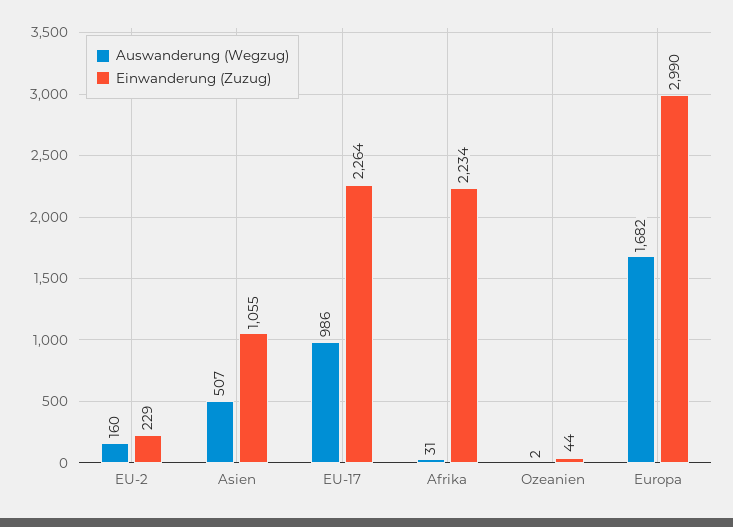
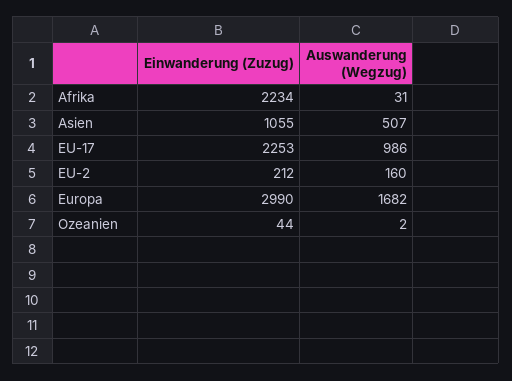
Einwanderung (Zuzug), EU-2: 229 -> 212
Einwanderung (Zuzug), EU-17: 2264 -> 2253

